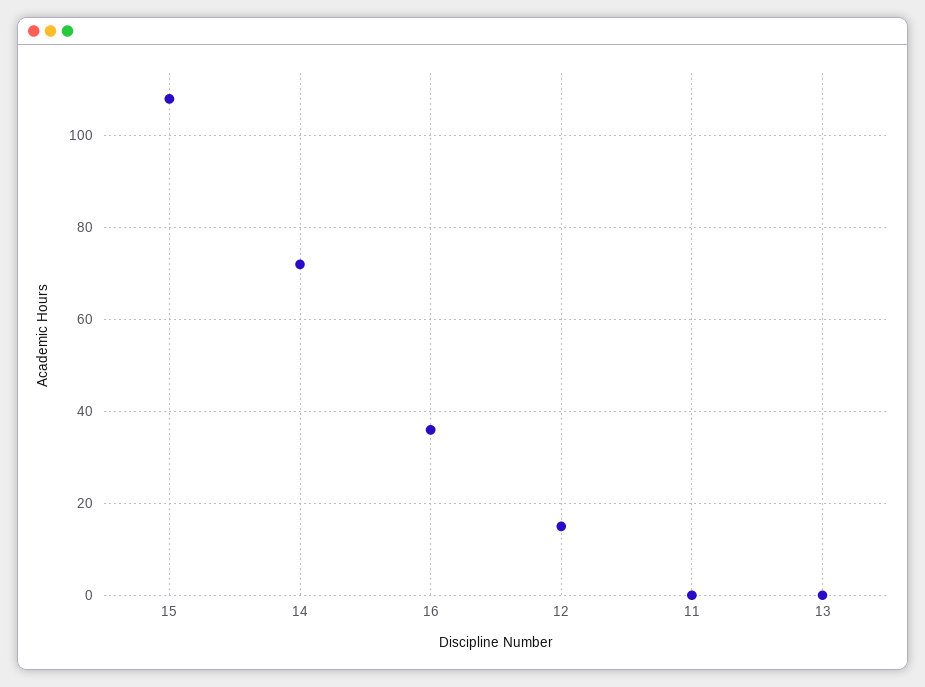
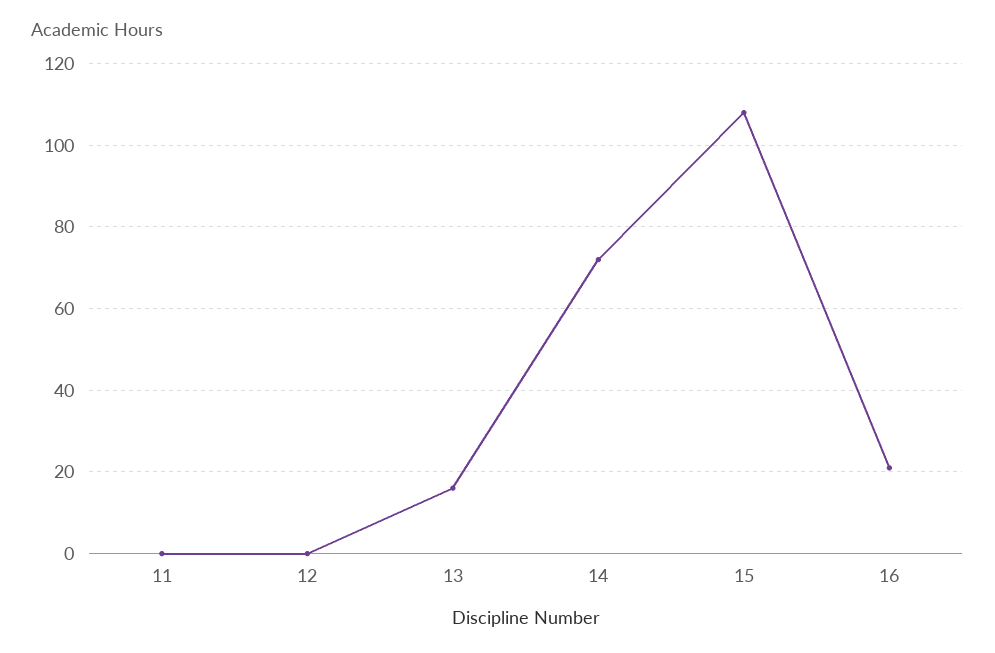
16: 35 -> 20
12: 15 -> 0
13: 0 -> 15

